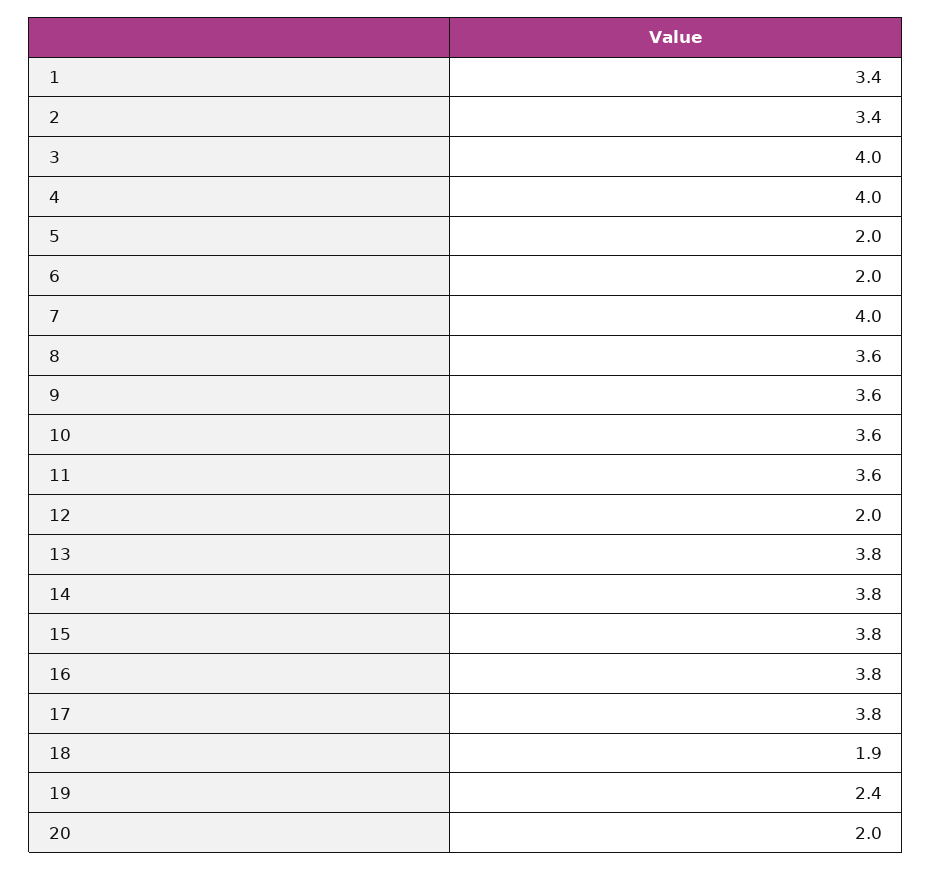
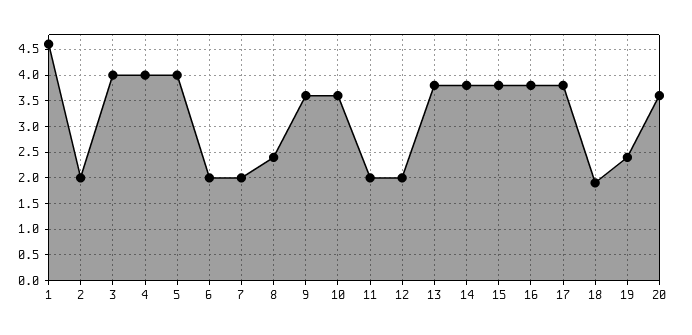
1: 3.4 -> 4.5
2: 3.4 -> 2
5: 2 -> 4
7: 4 -> 2
8: 3.6 -> 2.5
11: 3.6 -> 2
20: 2 -> 3.5

